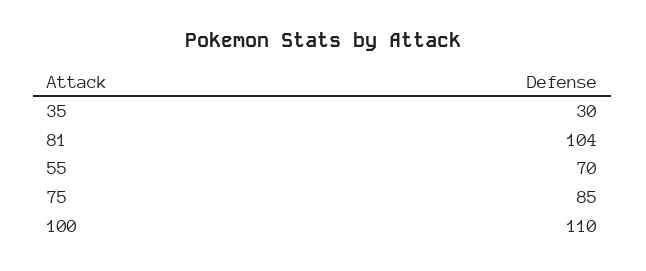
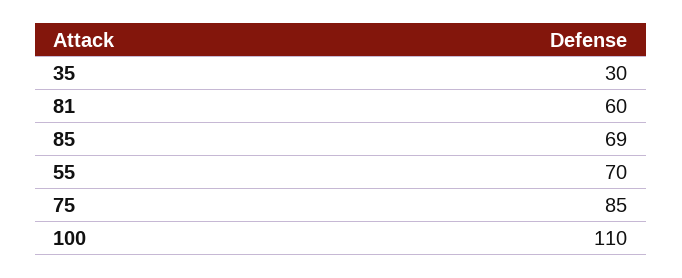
81: 104 -> 60
85: none -> 69

